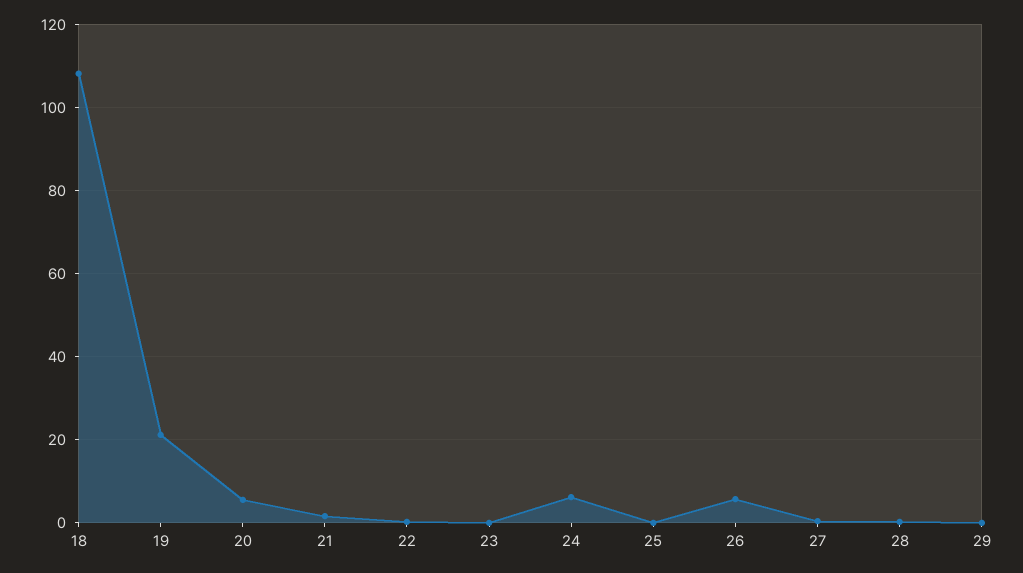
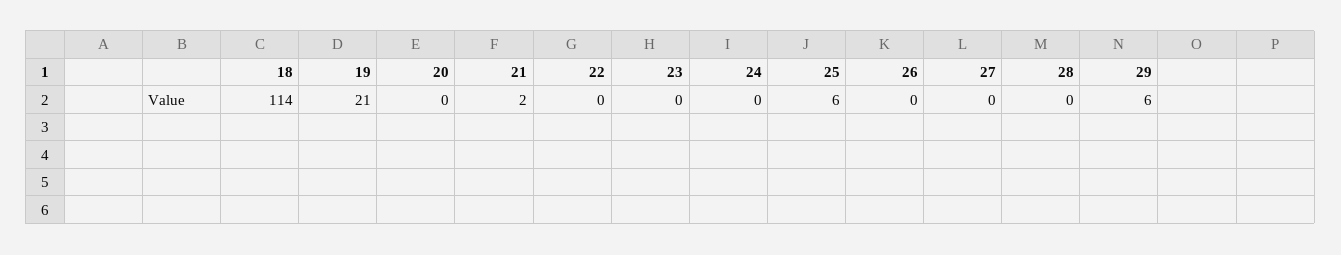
18: 108 -> 114
20: 6 -> 0
24: 6 -> 0
25: 0 -> 6
26: 6 -> 0
29: 0 -> 6

